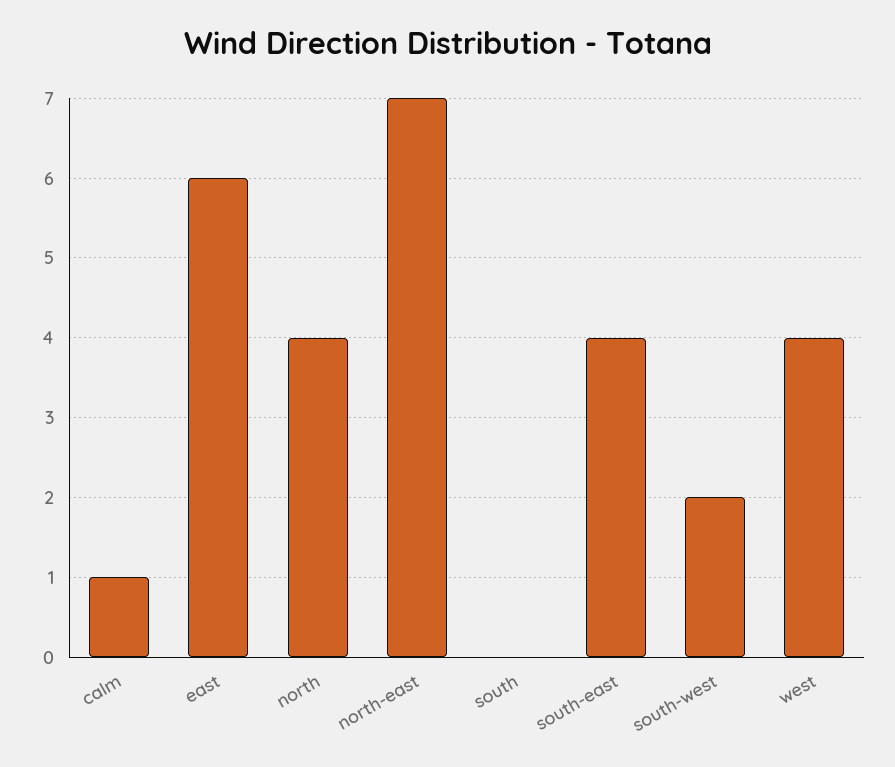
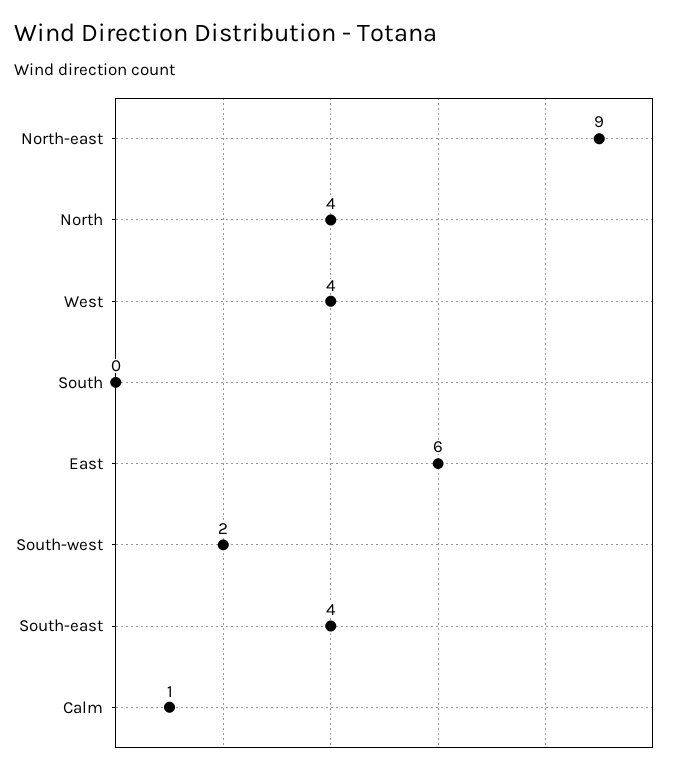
north-east: 7 -> 9

